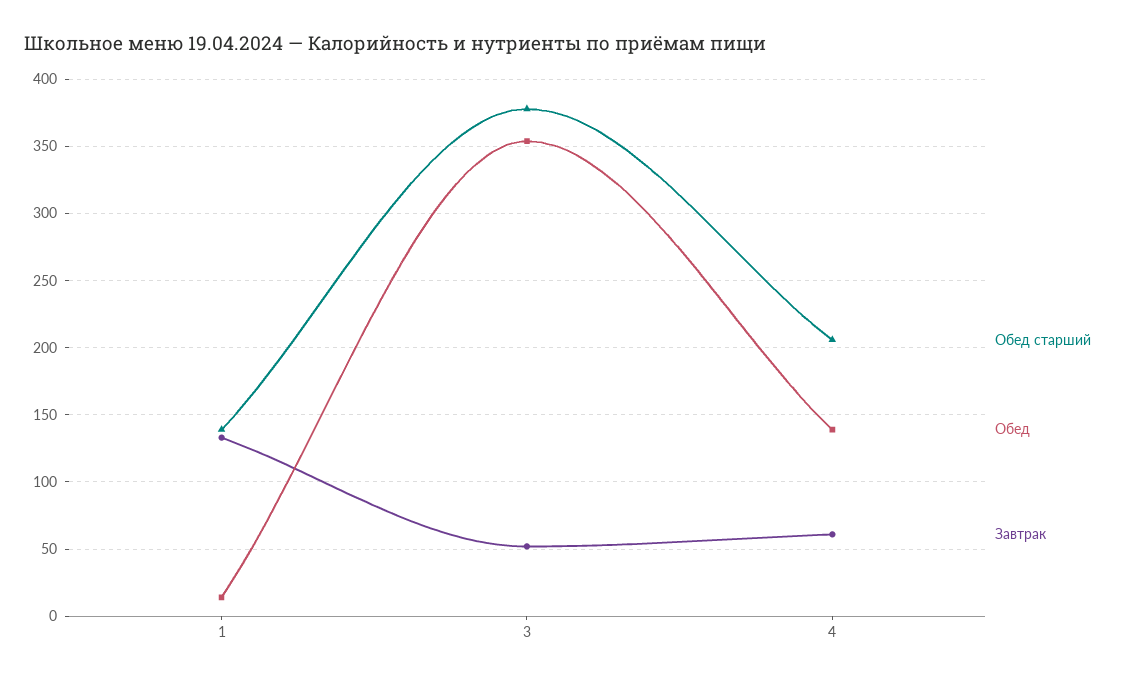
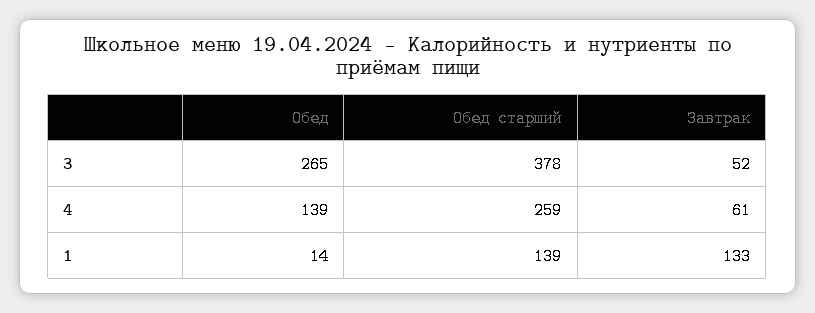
Обед, 3: 355 -> 265
Обед старший, 4: 205 -> 259

